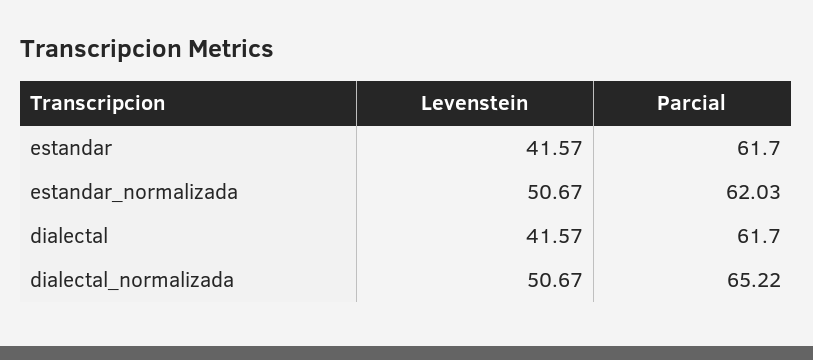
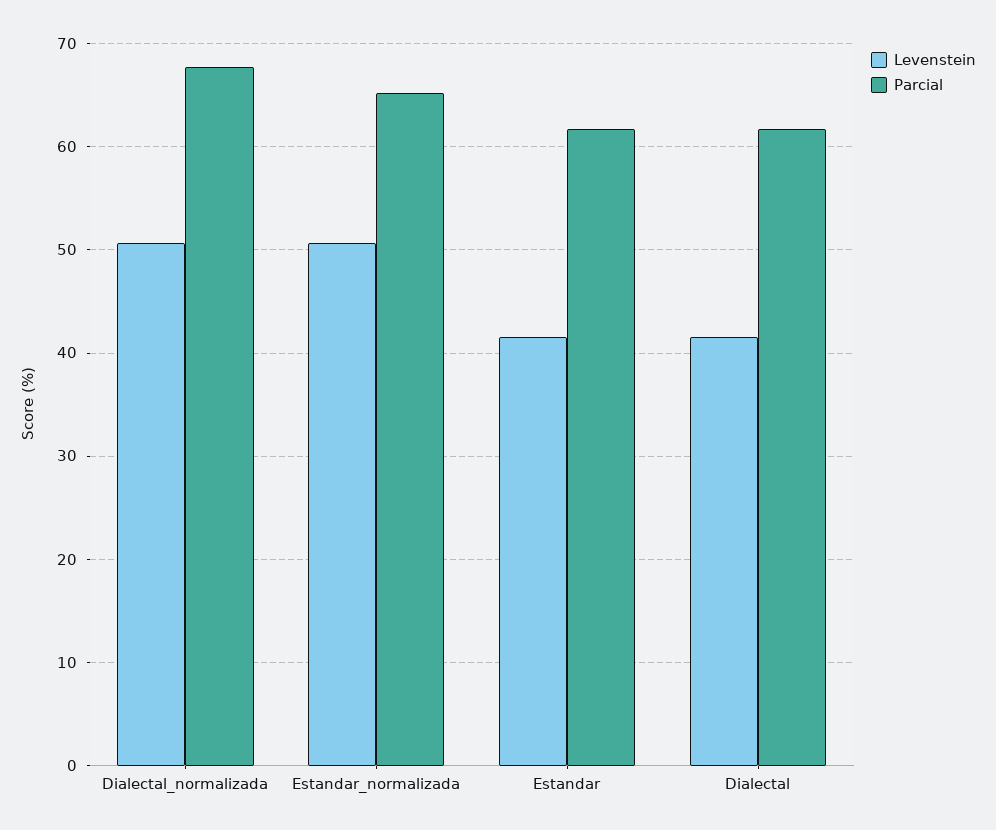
Parcial, estandar_normalizada: 62.03 -> 65
Parcial, dialectal_normalizada: 65.22 -> 68

